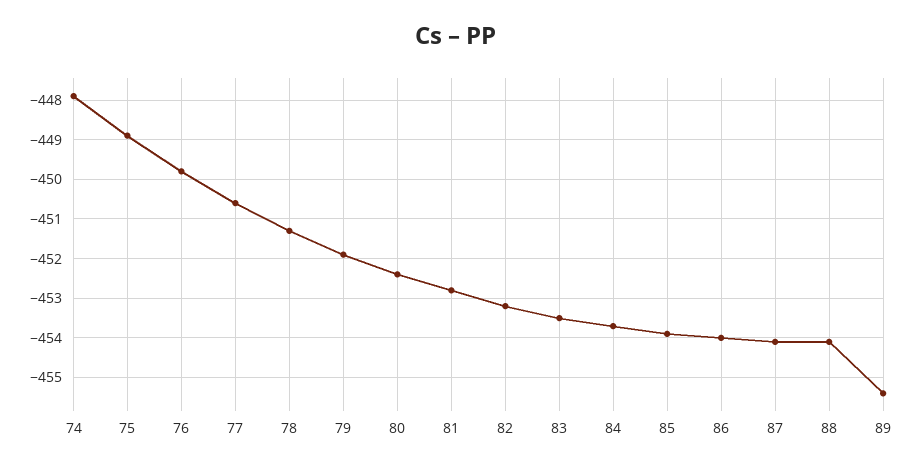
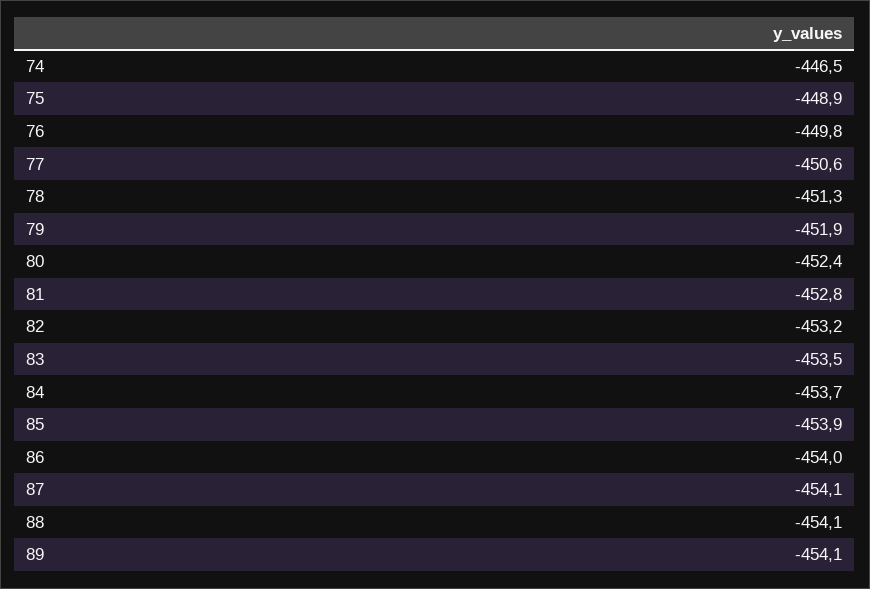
74: -448 -> -446.5
89: -455.5 -> -454.1

